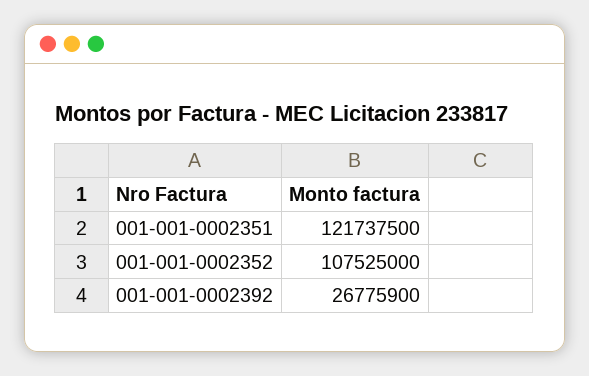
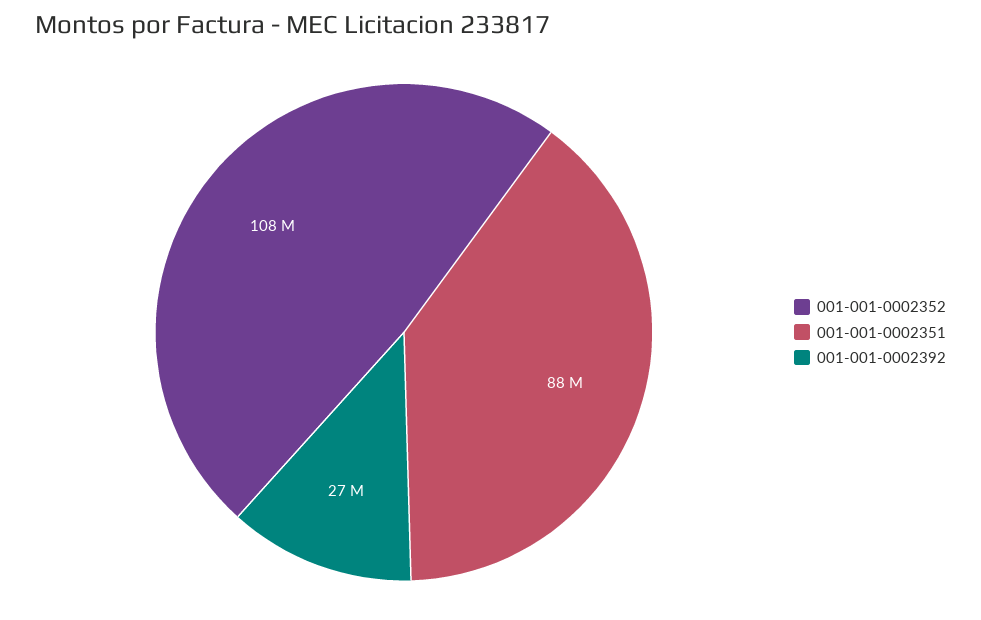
001-001-0002351: 121737500 -> 88000000

